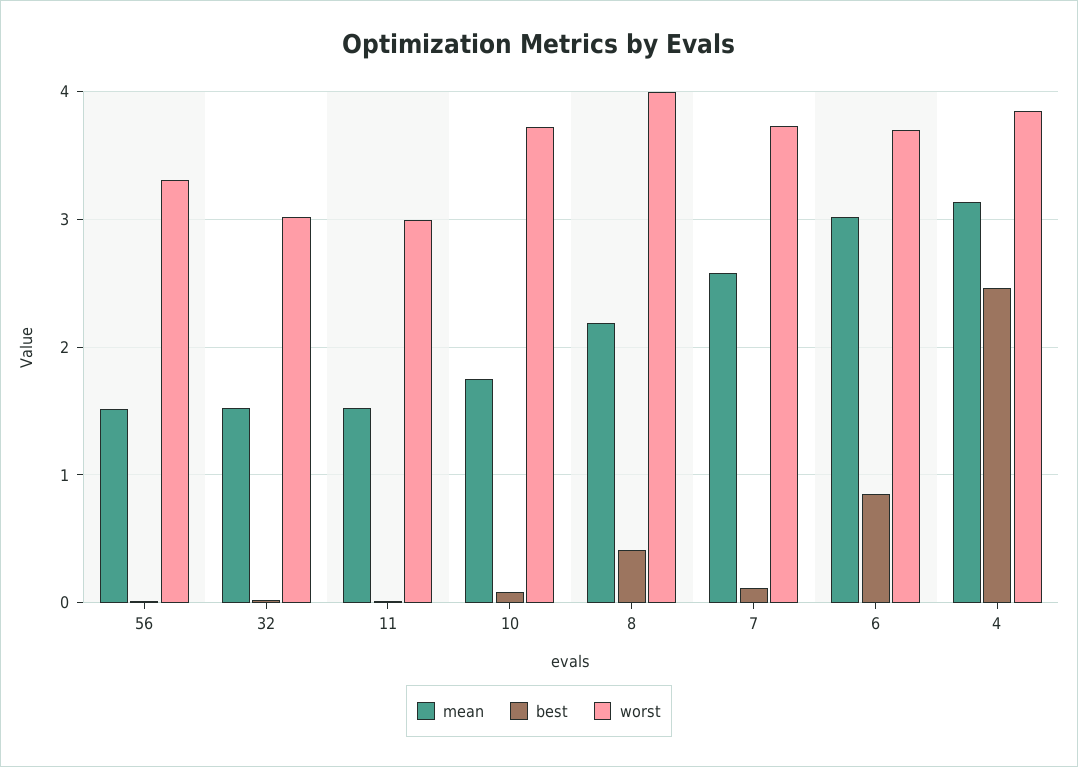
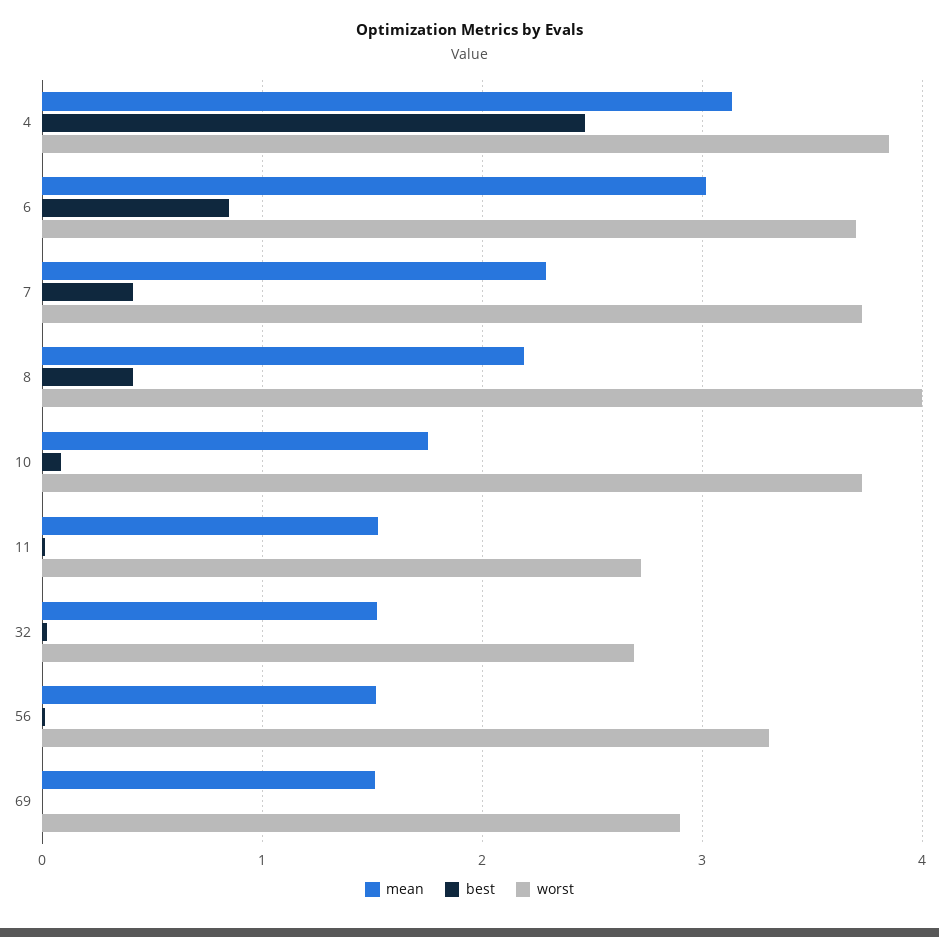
worst, 32: 3 -> 2.7
worst, 11: 3 -> 2.7
mean, 7: 2.6 -> 2.3
best, 7: 0.1 -> 0.4
mean, 69: none -> 1.5
best, 69: none -> 0
worst, 69: none -> 2.9

